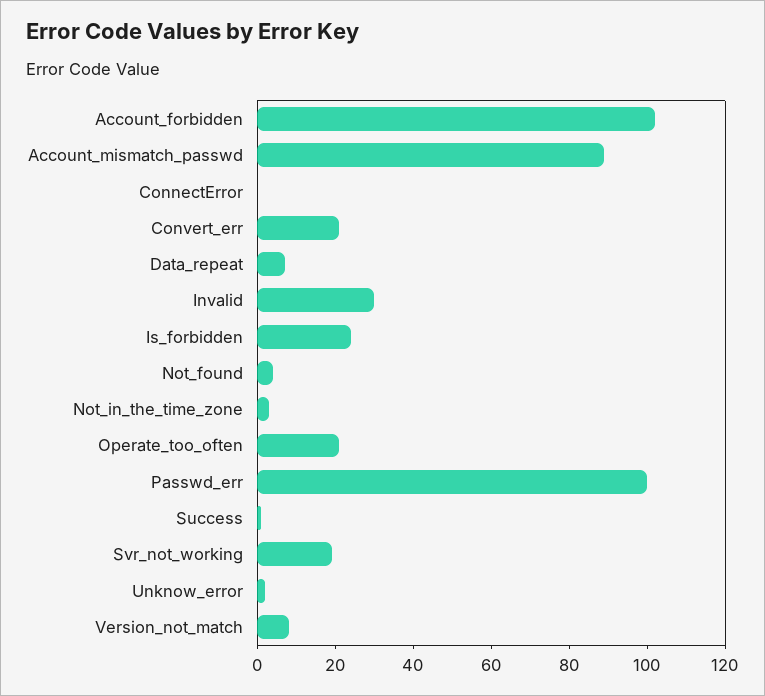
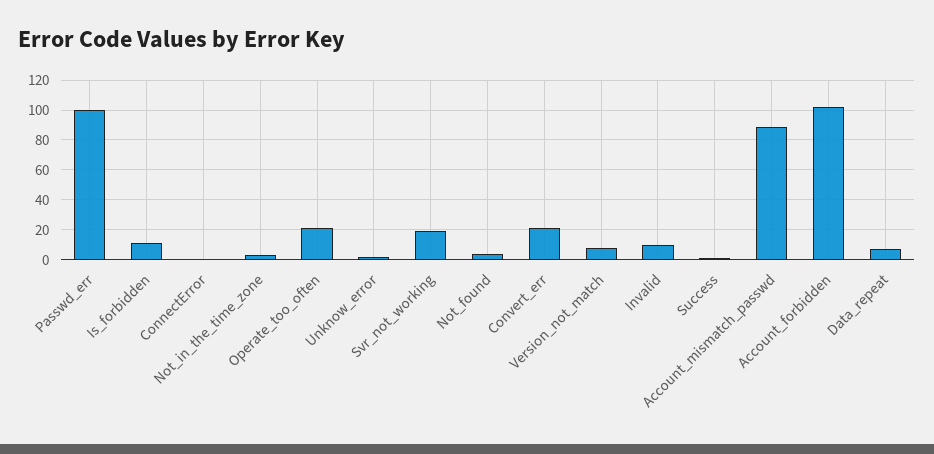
Invalid: 30 -> 10
Is_forbidden: 25 -> 10

